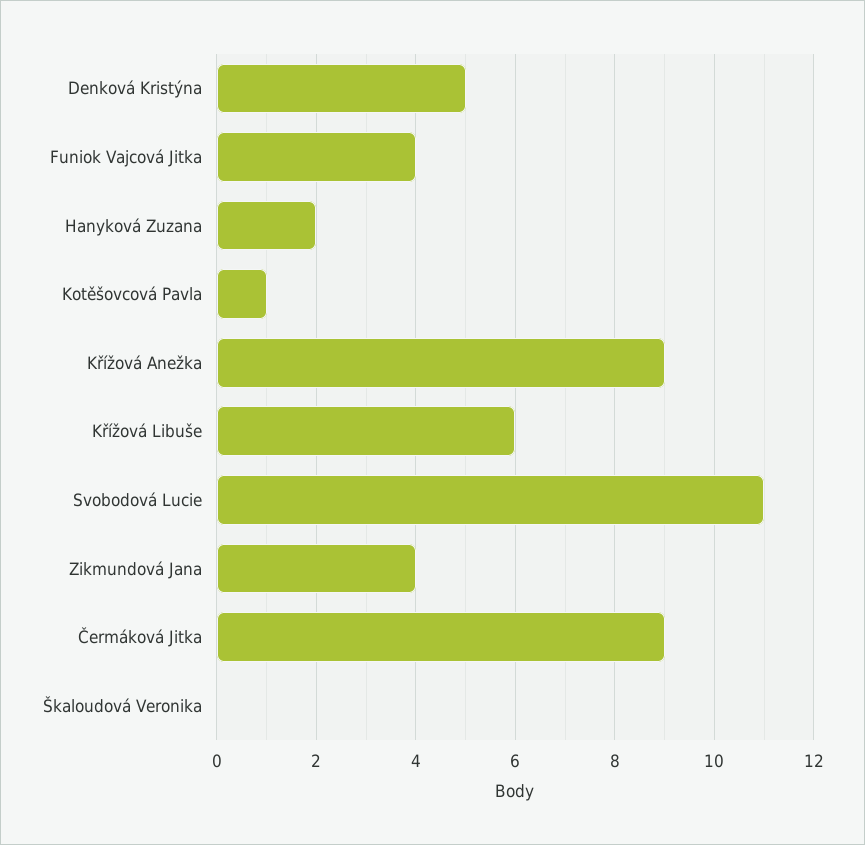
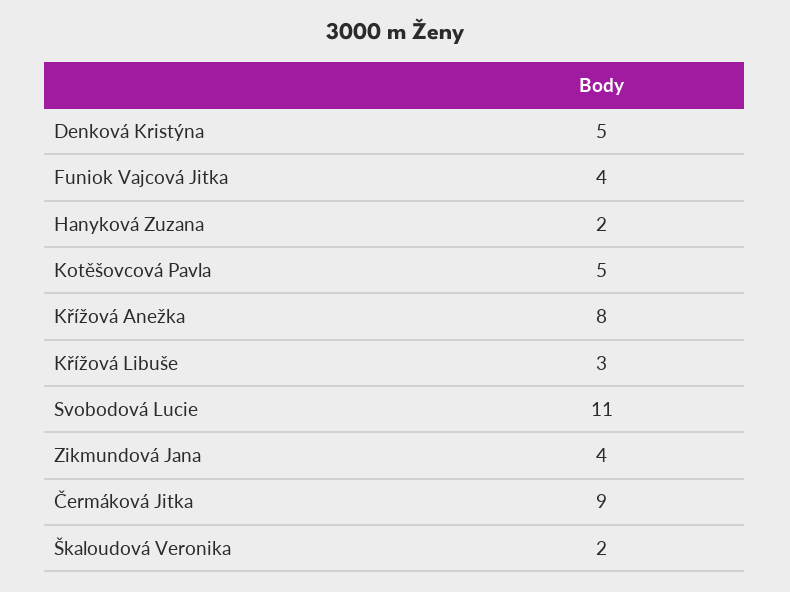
Kotěšovcová Pavla: 1 -> 5
Křížová Anežka: 9 -> 8
Křížová Libuše: 6 -> 3
Škaloudová Veronika: 0 -> 2

